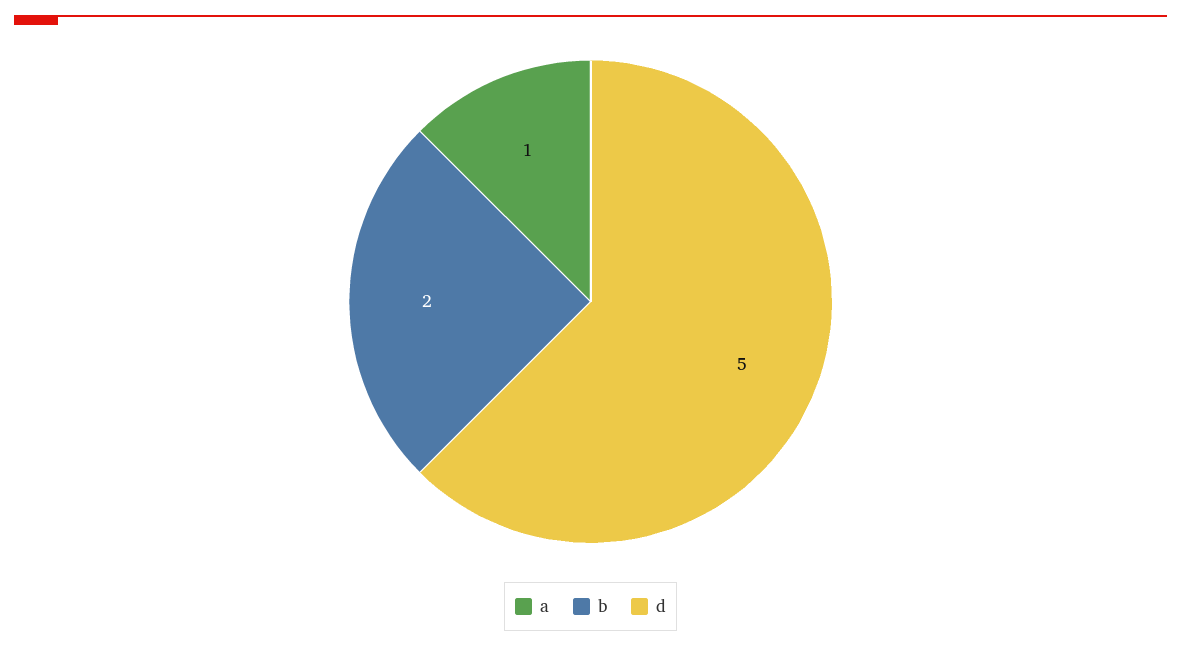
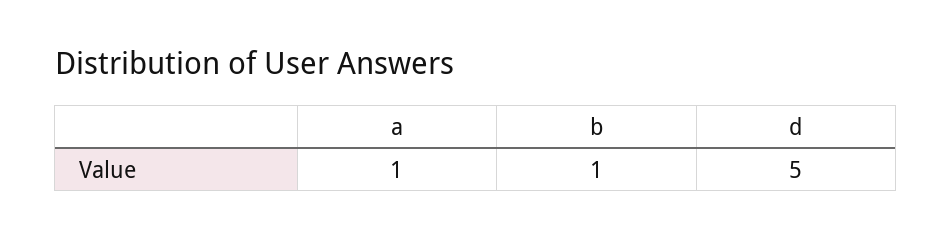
b: 2 -> 1

